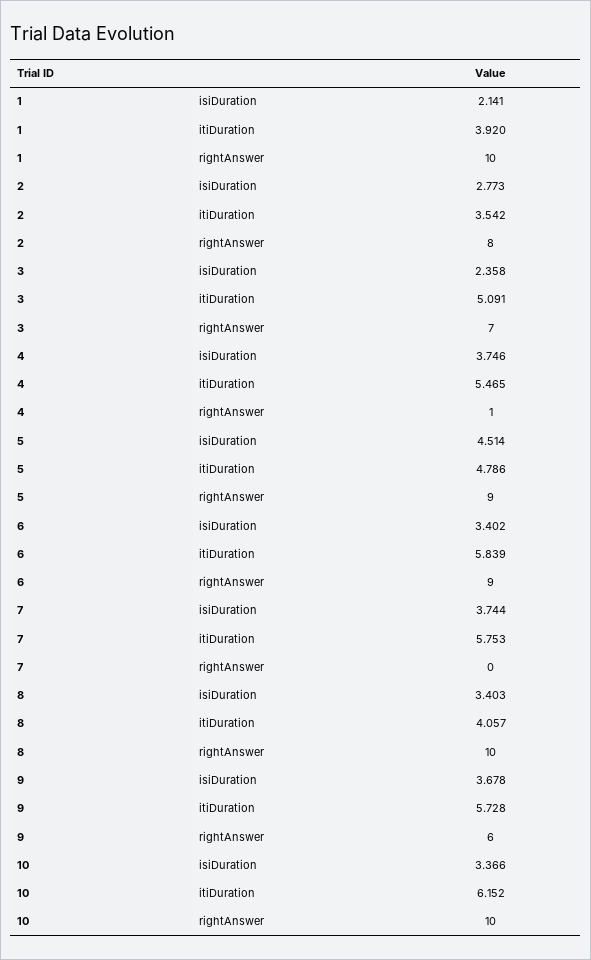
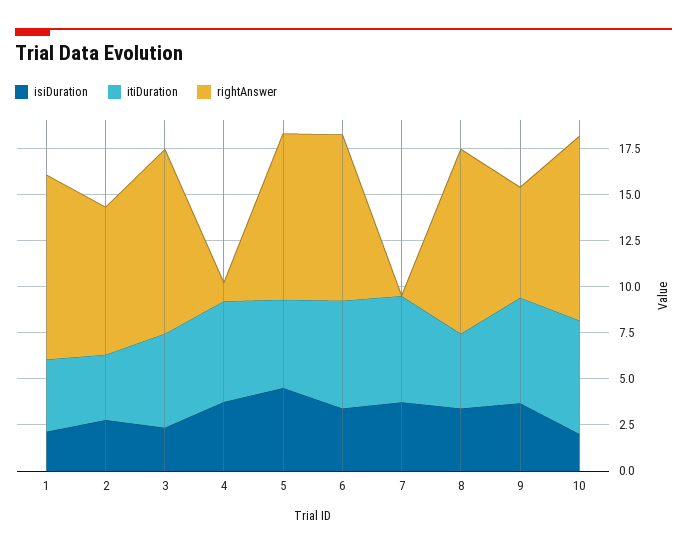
rightAnswer, 3: 7 -> 10
isiDuration, 10: 3.366 -> 2

